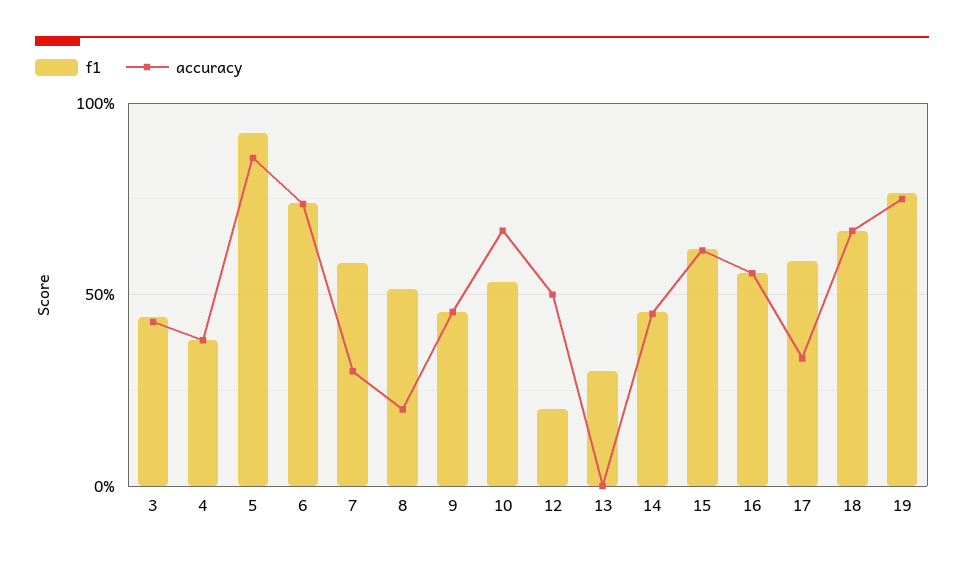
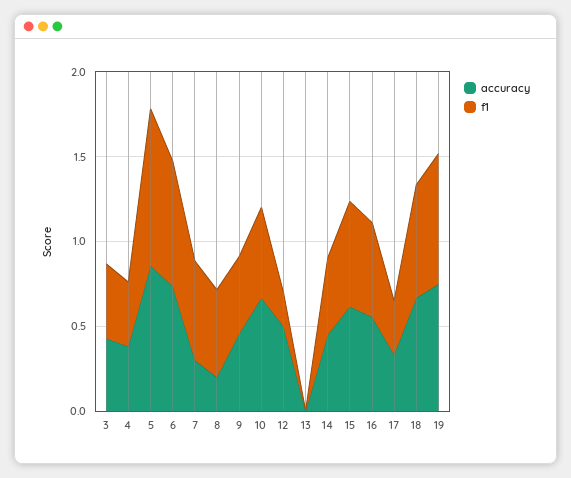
f1, 13: 0.3 -> 0
f1, 17: 0.6 -> 0.3

